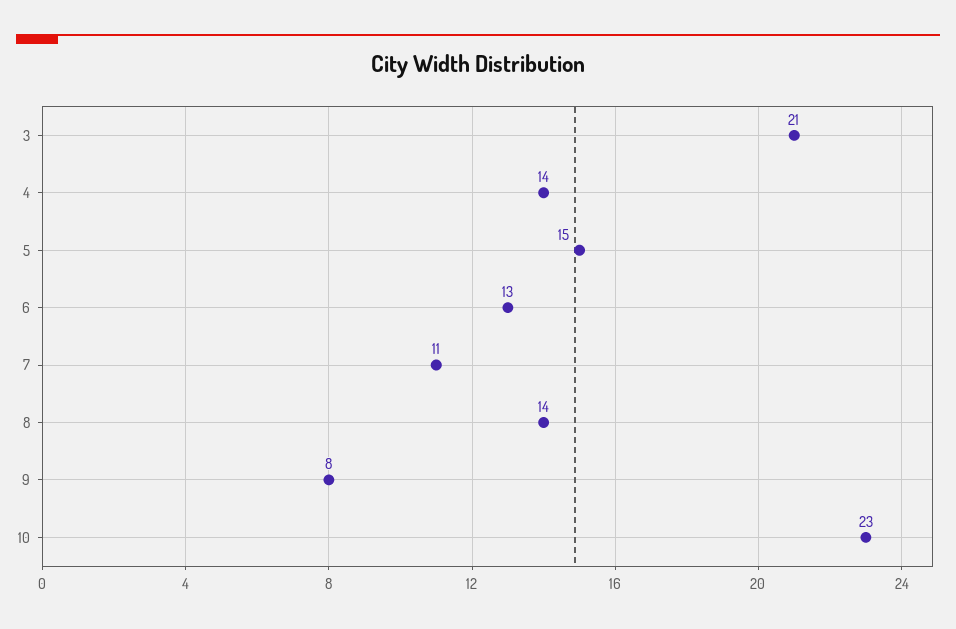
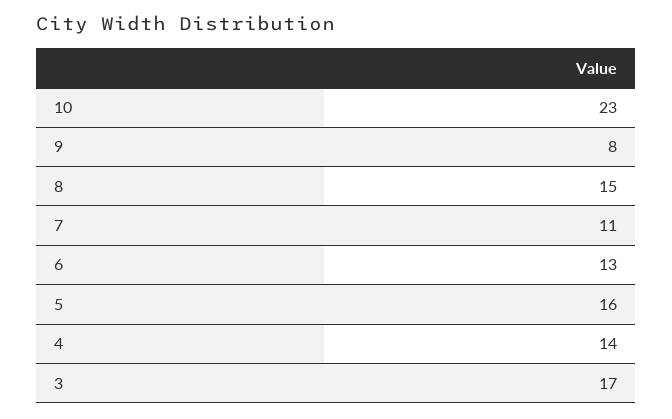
3: 21 -> 17
5: 15 -> 16
8: 14 -> 15

